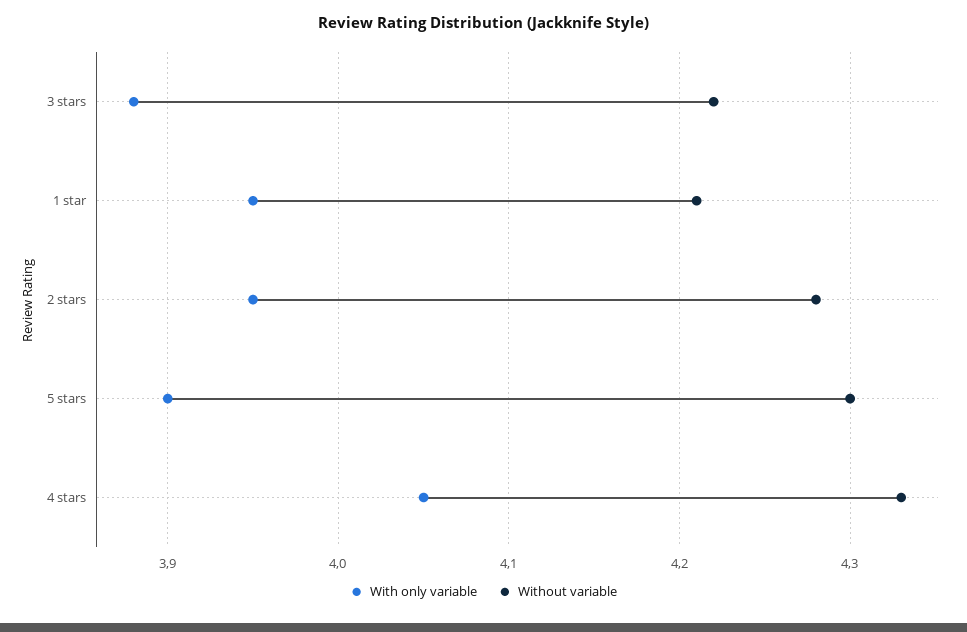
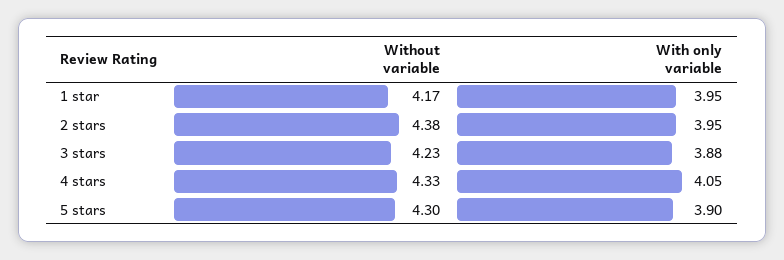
Without variable, 3 stars: 4.22 -> 4.23
Without variable, 1 star: 4.21 -> 4.17
Without variable, 2 stars: 4.28 -> 4.38

